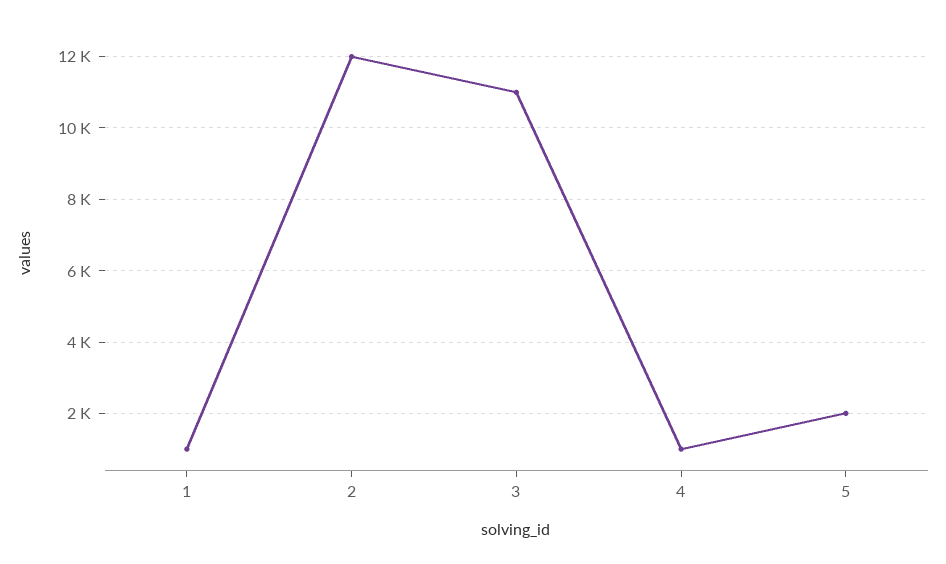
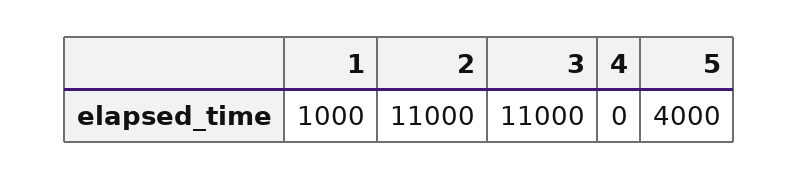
2: 12000 -> 11000
4: 1000 -> 0
5: 2000 -> 4000

